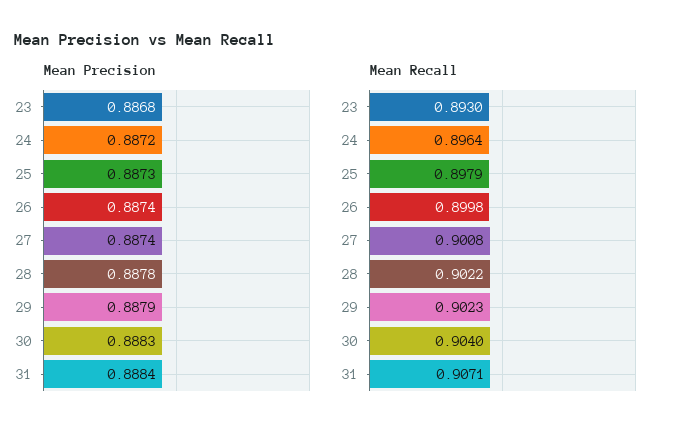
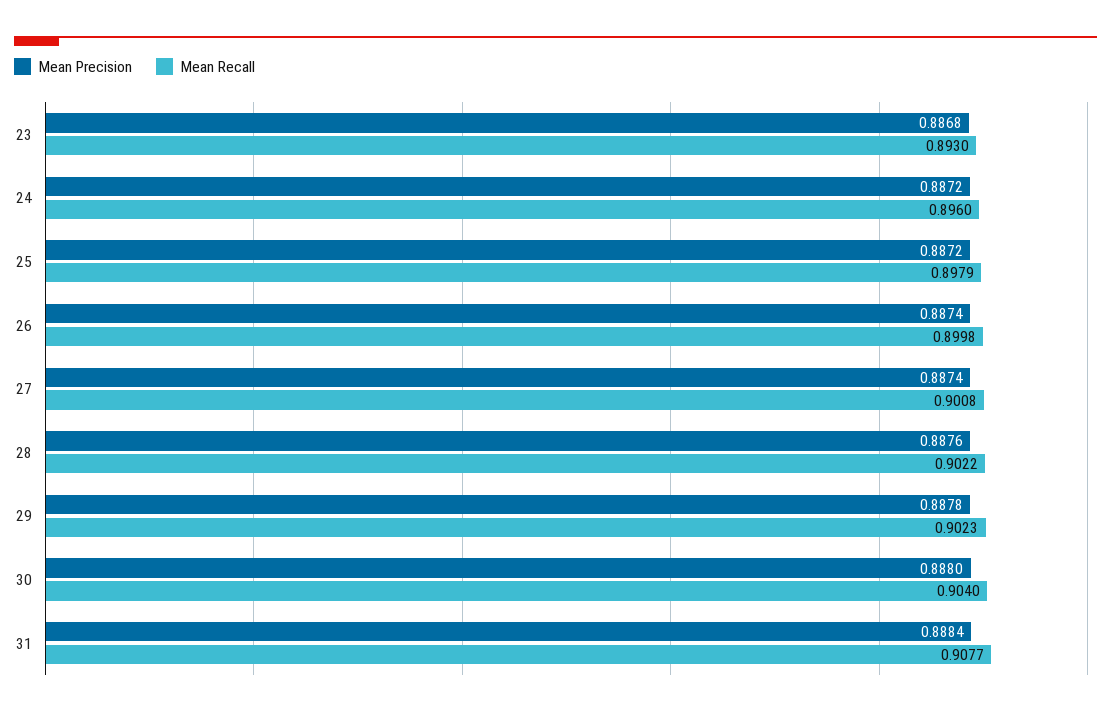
Mean Precision, 25: 0.8873 -> 0.8872
Mean Precision, 28: 0.8878 -> 0.8876
Mean Precision, 29: 0.8879 -> 0.8878
Mean Precision, 30: 0.8883 -> 0.888
Mean Recall, 24: 0.8964 -> 0.896
Mean Recall, 31: 0.9071 -> 0.9077

